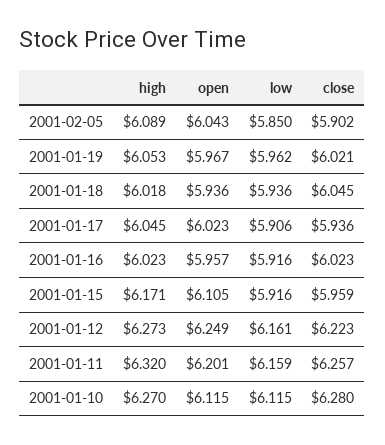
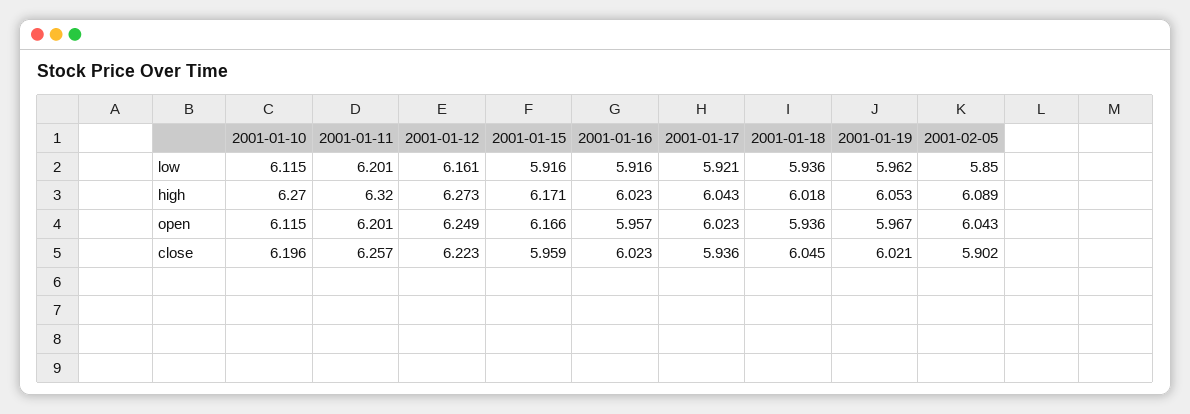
high, 2001-01-17: 6.045 -> 6.043
low, 2001-01-17: 5.906 -> 5.921
open, 2001-01-15: 6.105 -> 6.166
low, 2001-01-11: 6.159 -> 6.201
close, 2001-01-10: 6.28 -> 6.196

